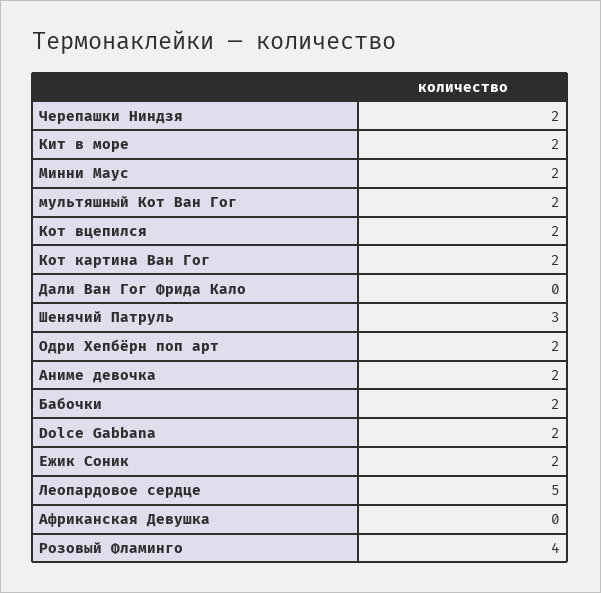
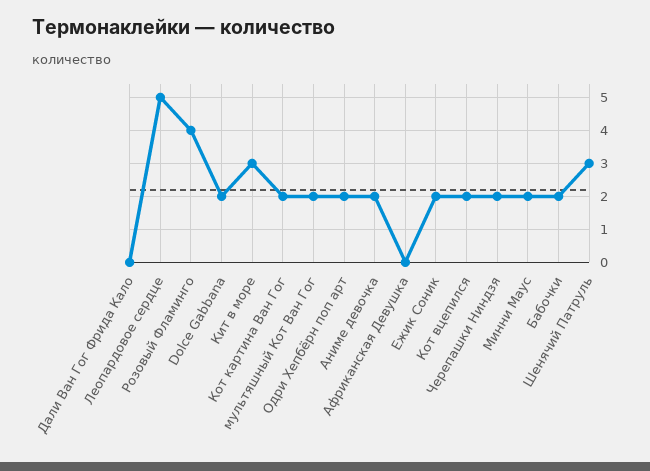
Кит в море: 2 -> 3

